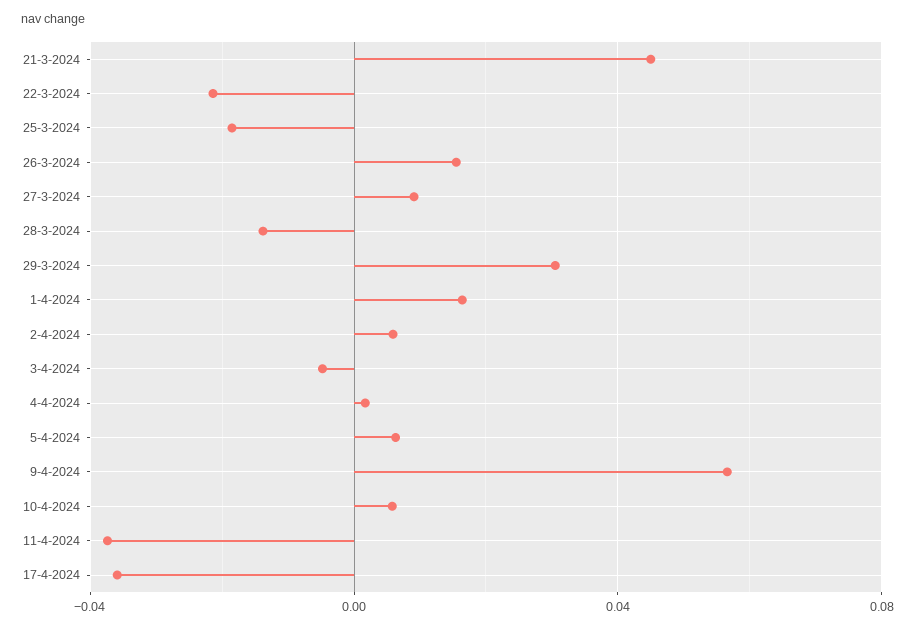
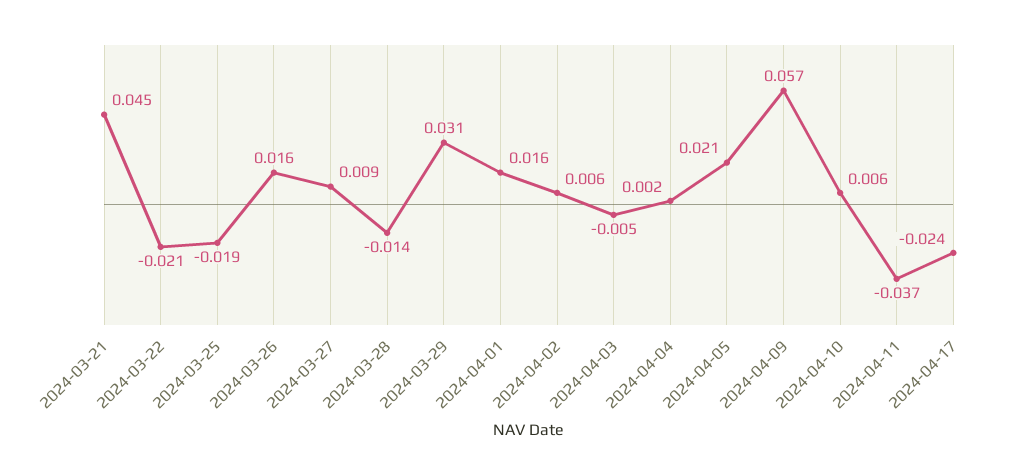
5-4-2024: 0.005 -> 0.021
17-4-2024: -0.035 -> -0.024

